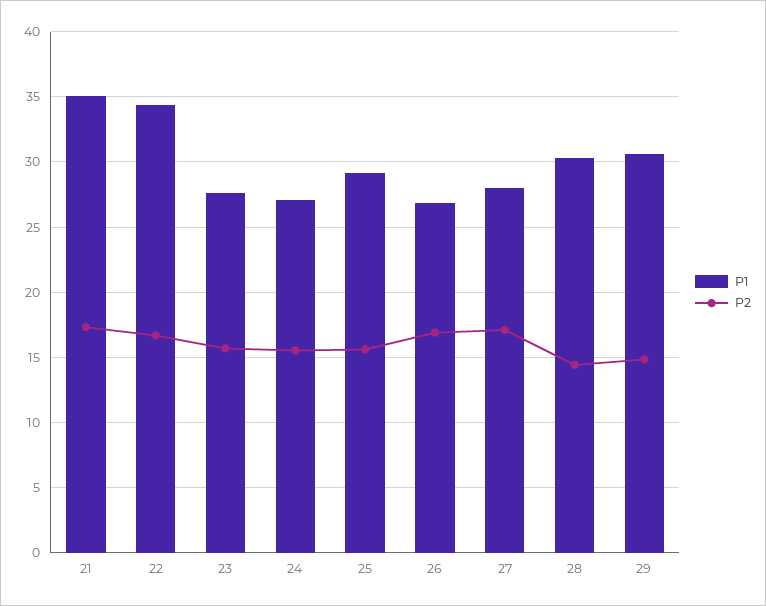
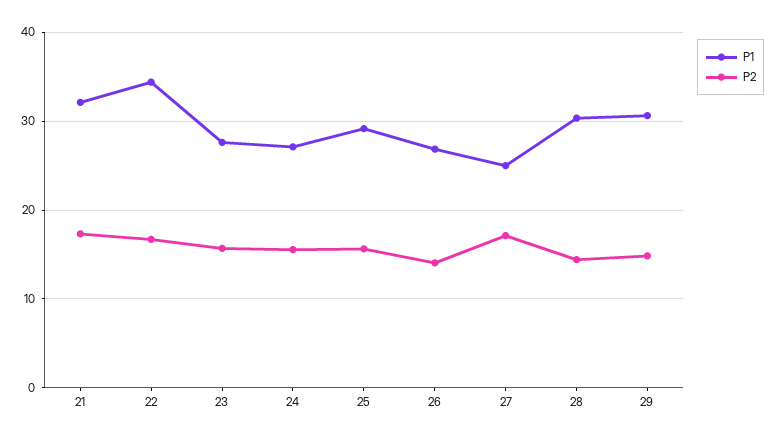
P1, 21: 35 -> 32
P2, 26: 17 -> 14
P1, 27: 28 -> 25

